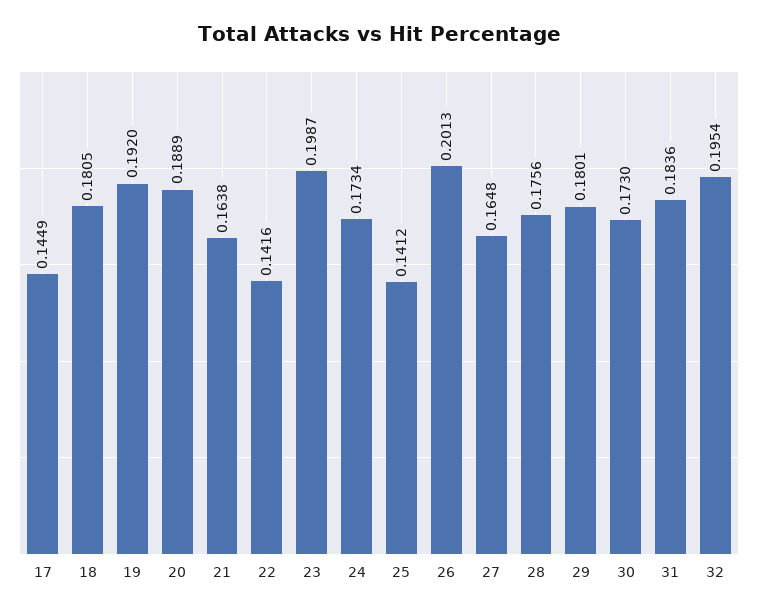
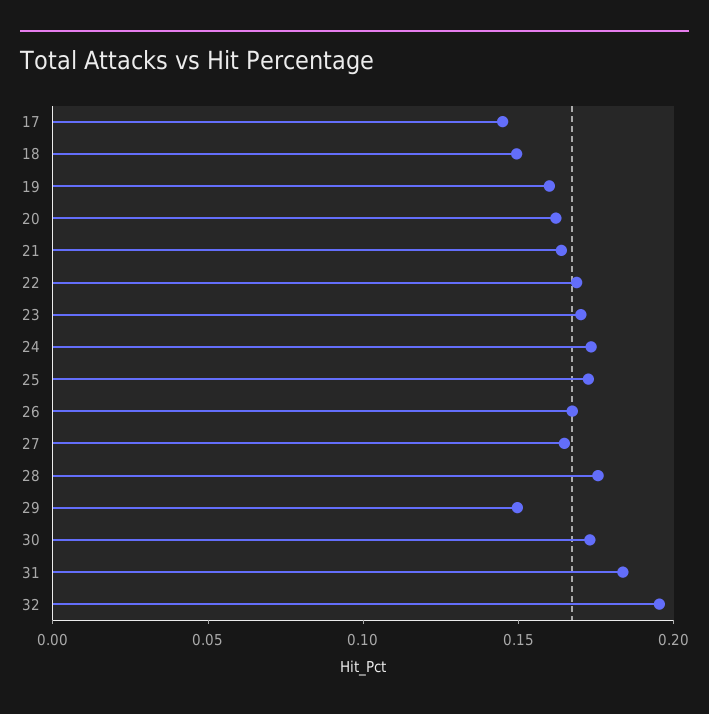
18: 0.1805 -> 0.15
19: 0.192 -> 0.16
20: 0.1889 -> 0.16
22: 0.1416 -> 0.17
23: 0.1987 -> 0.17
25: 0.1412 -> 0.17
26: 0.2013 -> 0.17
29: 0.1801 -> 0.15

